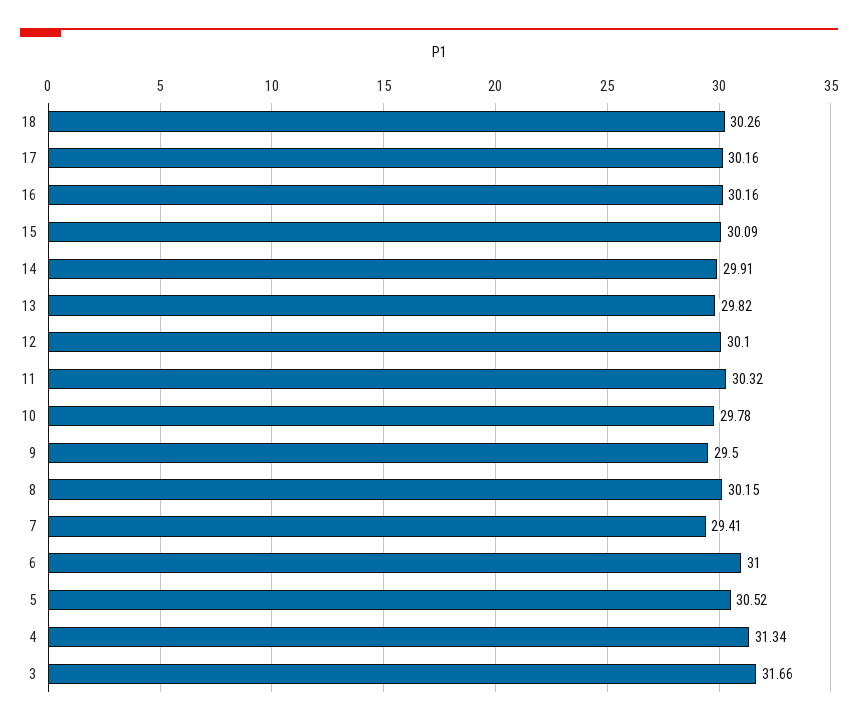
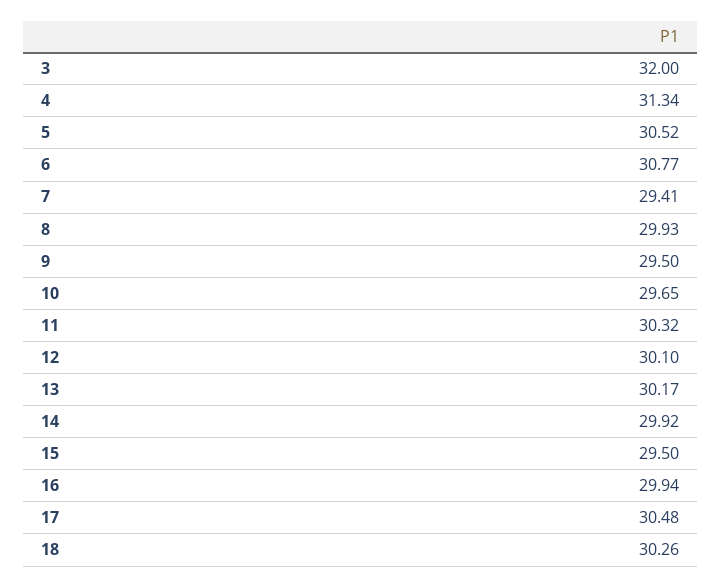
17: 30.16 -> 30.48
16: 30.16 -> 29.94
15: 30.09 -> 29.5
14: 29.91 -> 29.92
13: 29.82 -> 30.17
10: 29.78 -> 29.65
8: 30.15 -> 29.93
6: 31 -> 30.77
3: 31.66 -> 32

